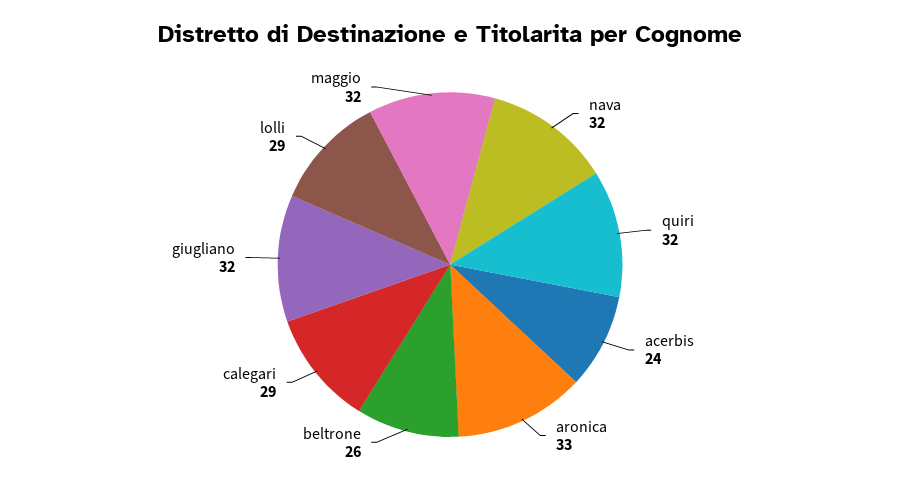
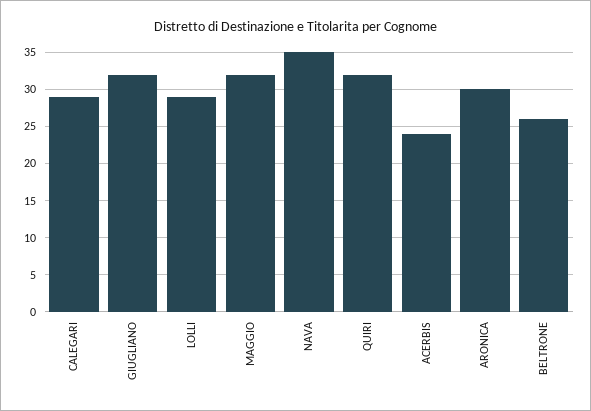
nava: 32 -> 35
aronica: 33 -> 30

